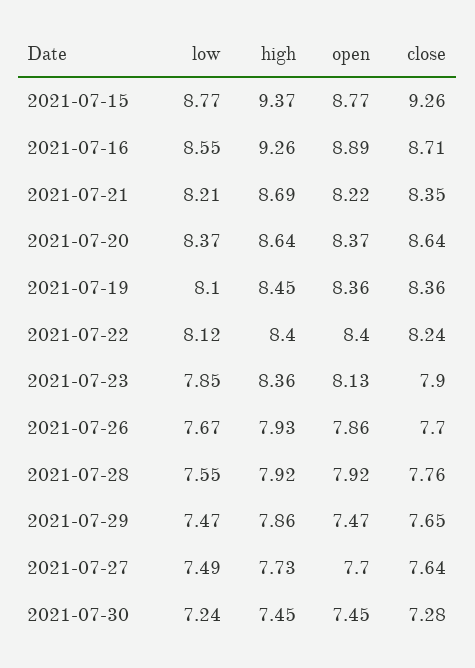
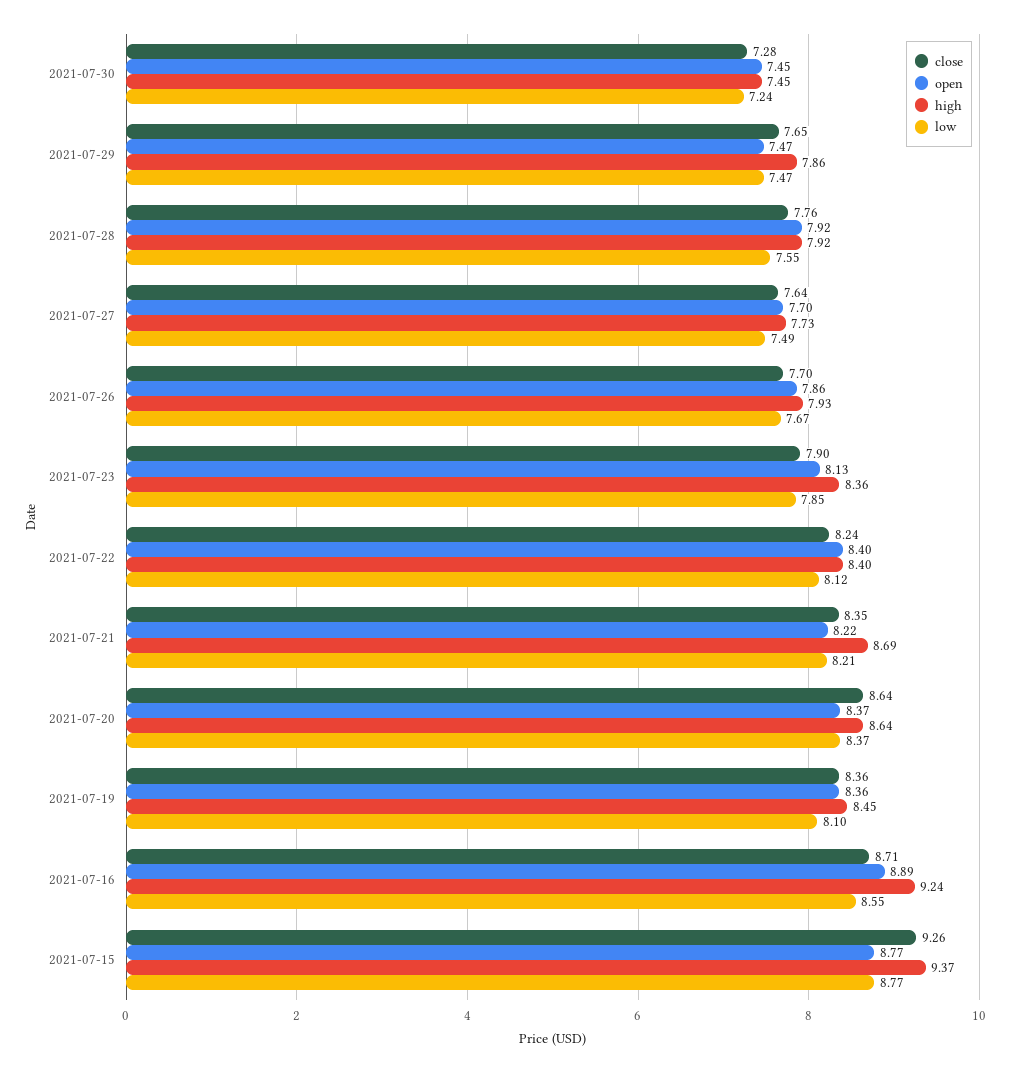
high, 2021-07-16: 9.26 -> 9.24

